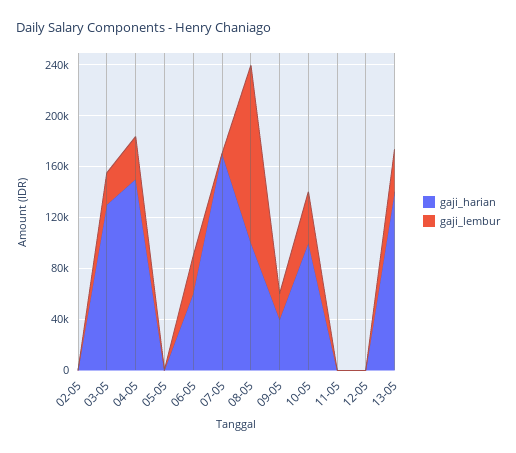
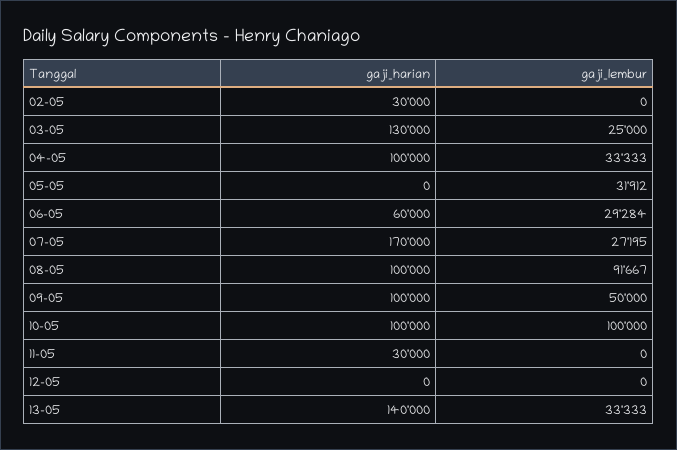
gaji_harian, 02-05: 0 -> 30000
gaji_harian, 04-05: 150000 -> 100000
gaji_lembur, 05-05: 0 -> 31912
gaji_lembur, 07-05: 0 -> 27195
gaji_lembur, 08-05: 140000 -> 91667
gaji_harian, 09-05: 40000 -> 100000
gaji_lembur, 09-05: 20000 -> 50000
gaji_lembur, 10-05: 40000 -> 100000
gaji_harian, 11-05: 0 -> 30000

